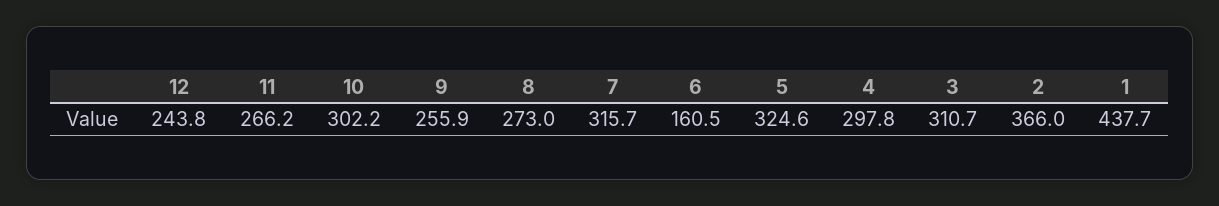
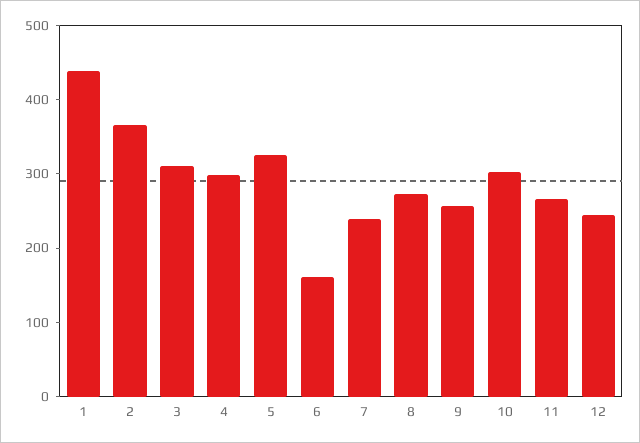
7: 315.7 -> 240

